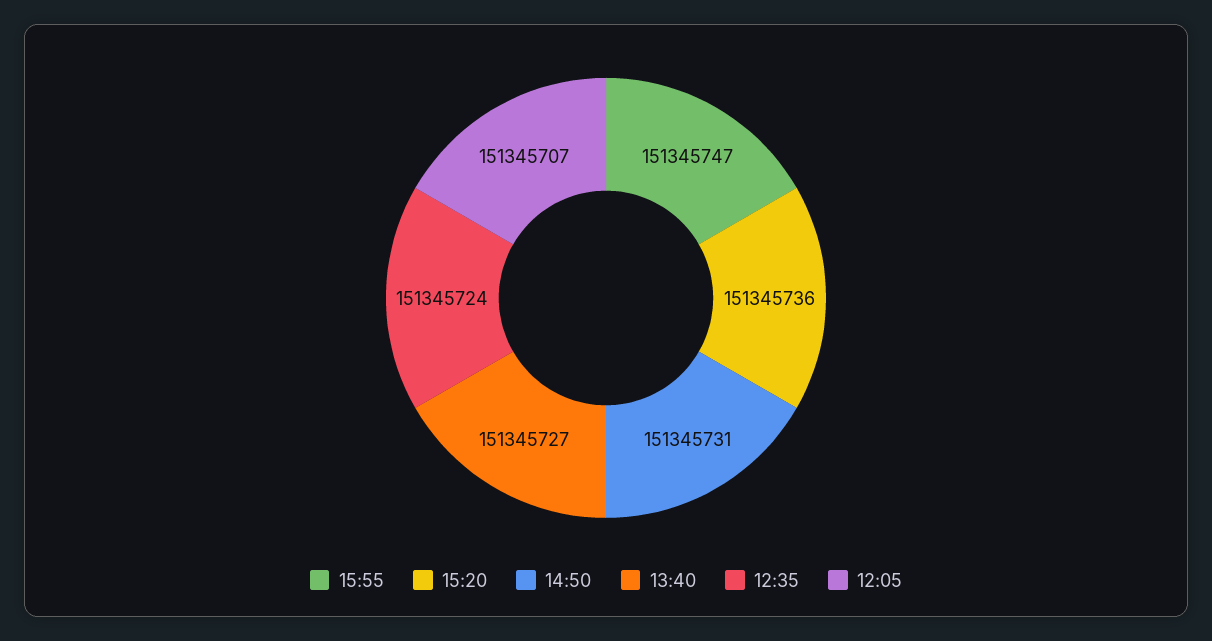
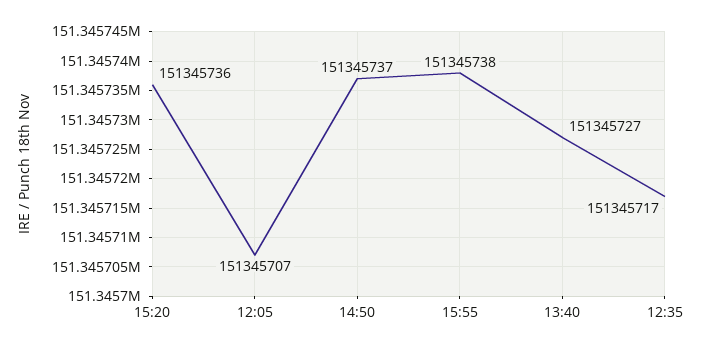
15:55: 151345747 -> 151345738
14:50: 151345731 -> 151345737
12:35: 151345724 -> 151345717

